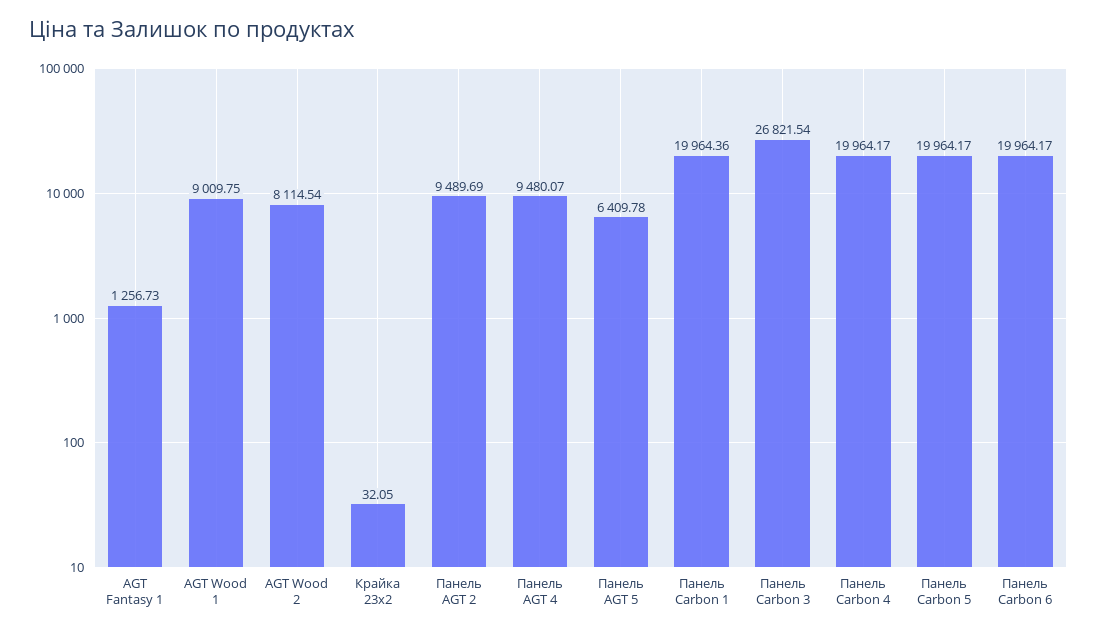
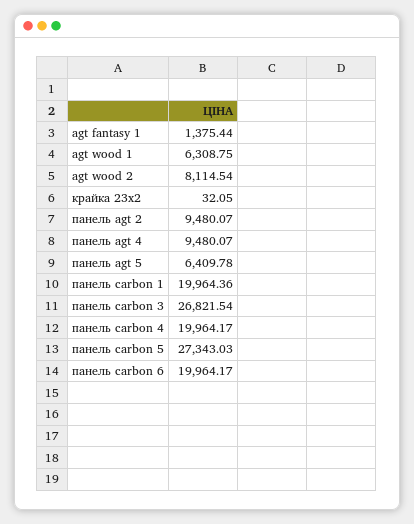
AGT Fantasy 1: 1256.73 -> 1375.44
AGT Wood 1: 9009.75 -> 6308.75
Панель AGT 2: 9489.69 -> 9480.07
Панель Carbon 5: 19964.17 -> 27343.03

